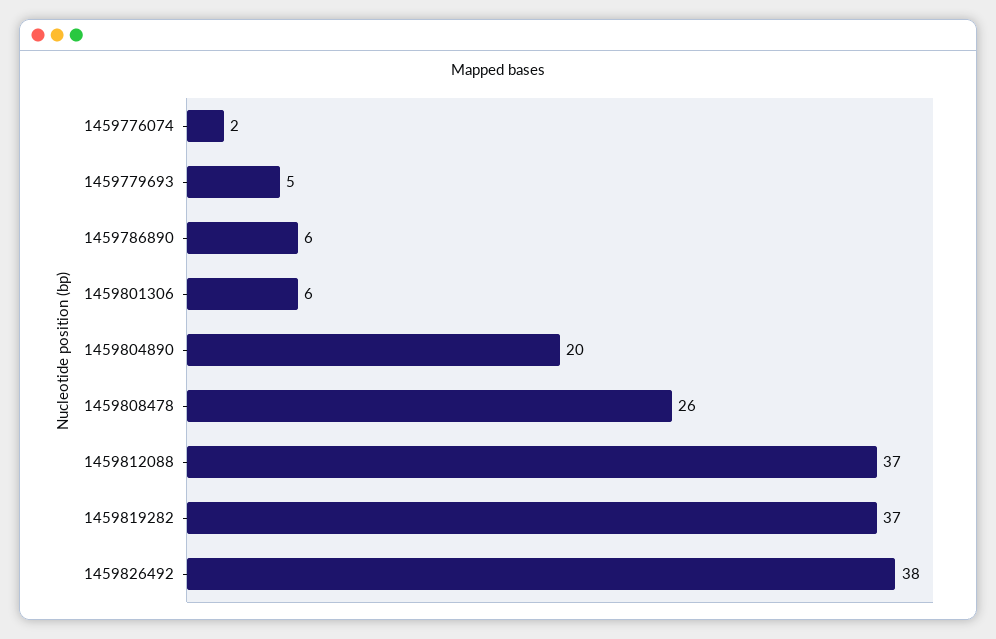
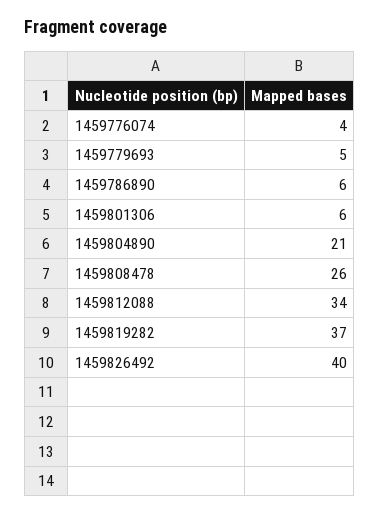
1459776074: 2 -> 4
1459804890: 20 -> 21
1459812088: 37 -> 34
1459826492: 38 -> 40

